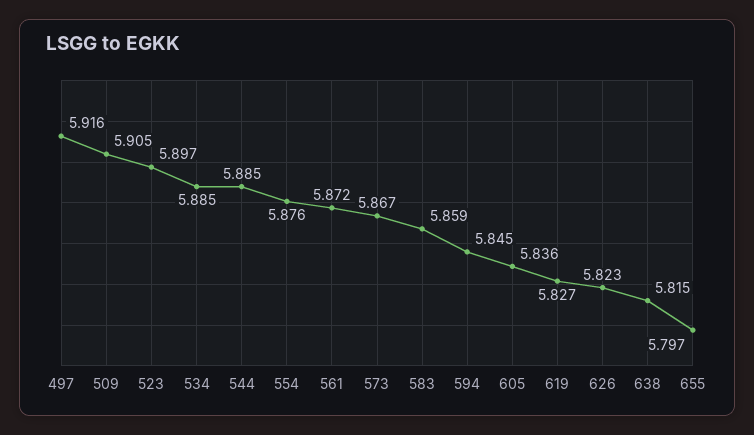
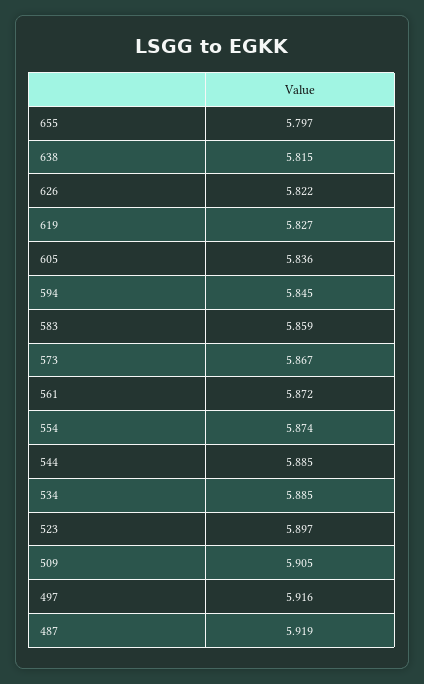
554: 5.876 -> 5.874
626: 5.823 -> 5.822
487: none -> 5.919

